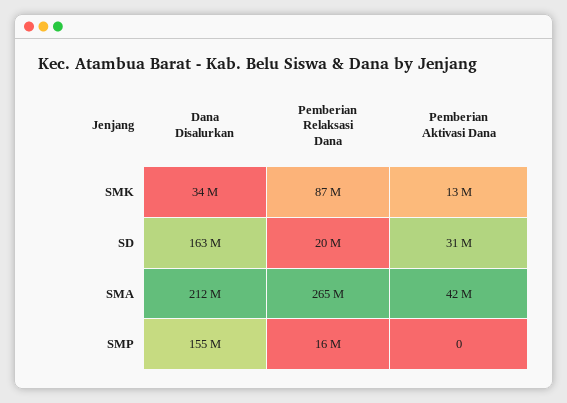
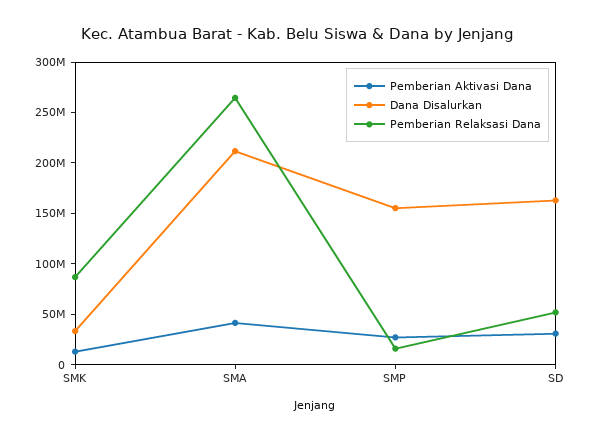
Pemberian Relaksasi Dana, SD: 20000000 -> 50000000
Pemberian Aktivasi Dana, SMP: 0 -> 30000000

